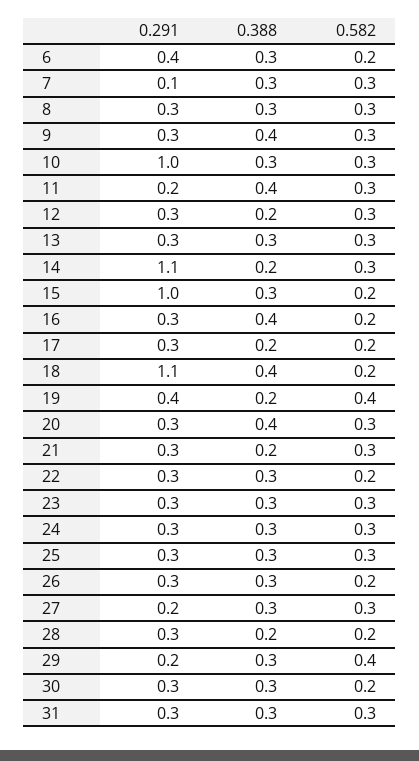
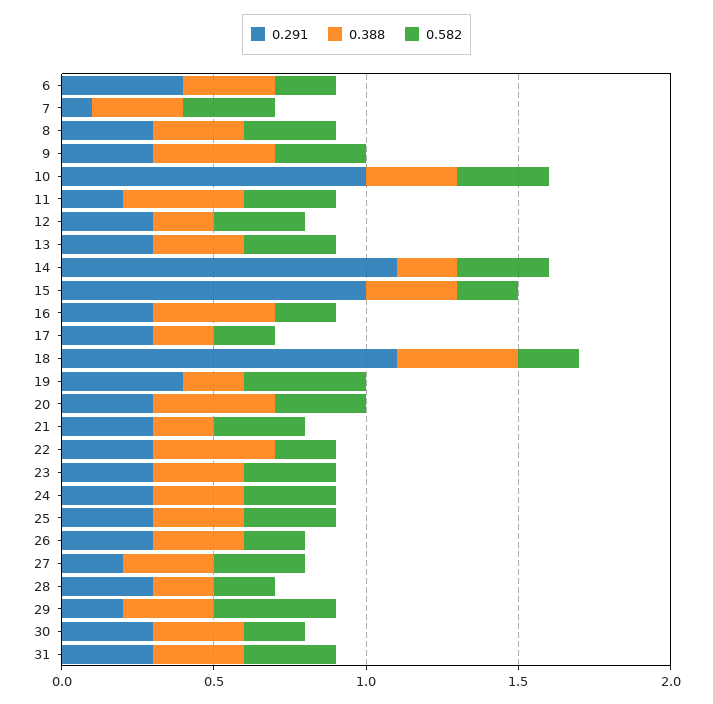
0.388, 22: 0.3 -> 0.4

